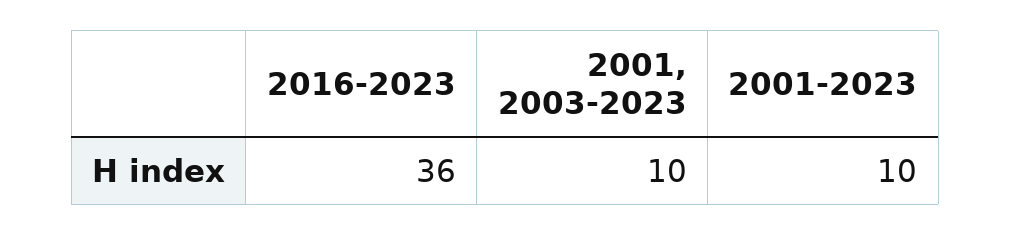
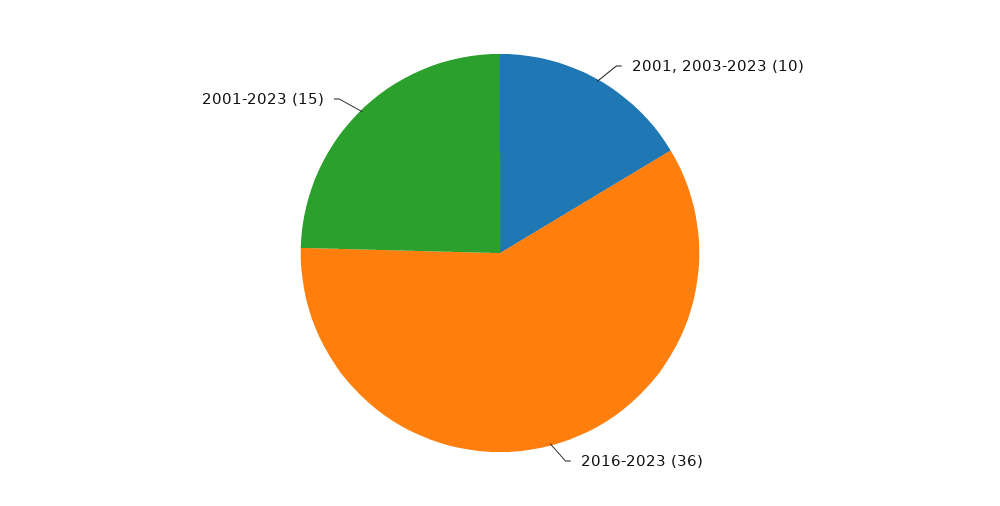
2001-2023: 10 -> 15

